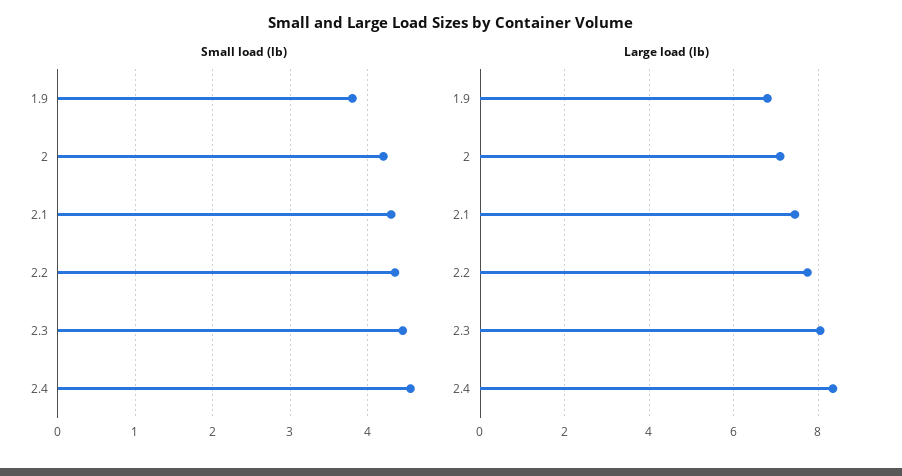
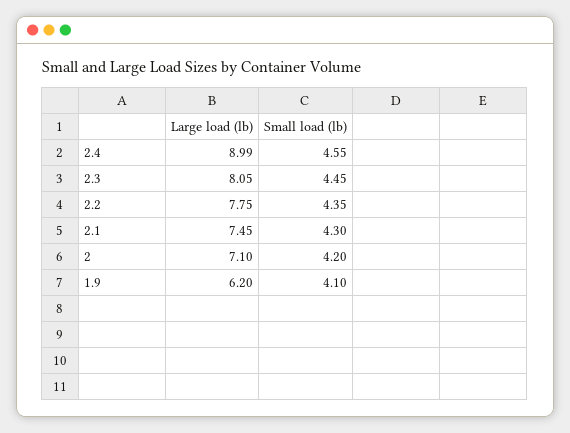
Small load (lb), 1.9: 3.8 -> 4.1
Large load (lb), 1.9: 6.8 -> 6.2
Large load (lb), 2.4: 8.4 -> 8.99

